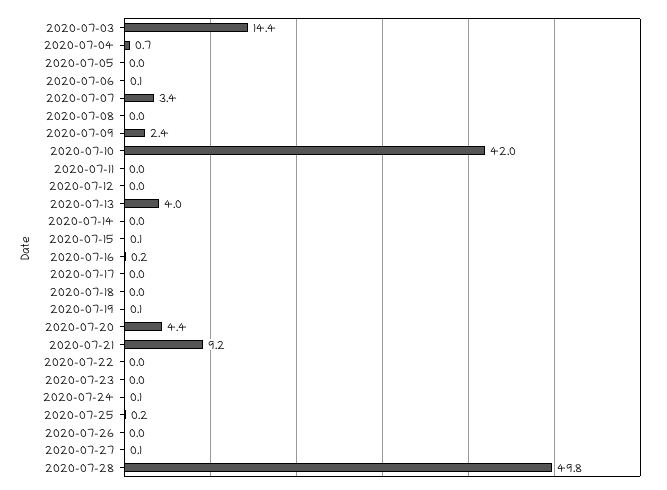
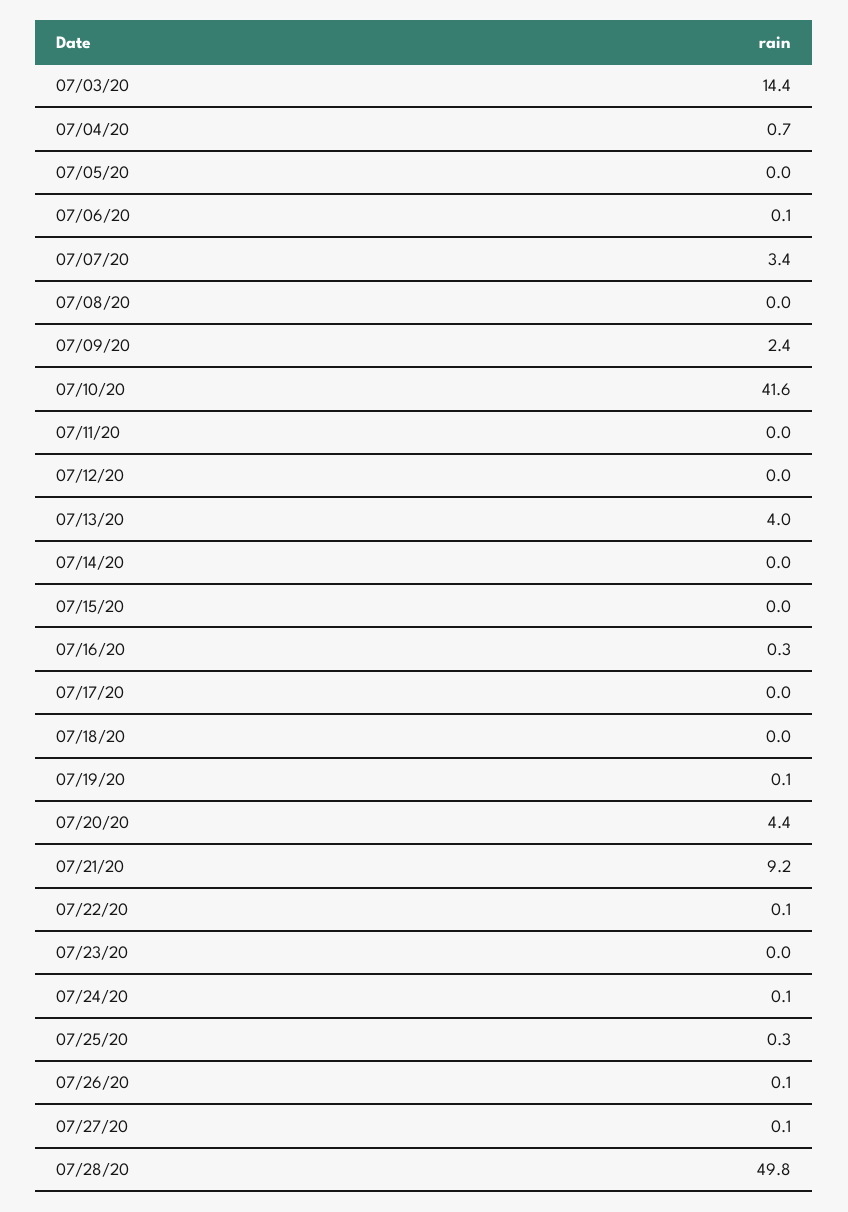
2020-07-10: 42 -> 41.6
2020-07-15: 0.1 -> 0
2020-07-16: 0.2 -> 0.3
2020-07-22: 0 -> 0.1
2020-07-25: 0.2 -> 0.3
2020-07-26: 0 -> 0.1

